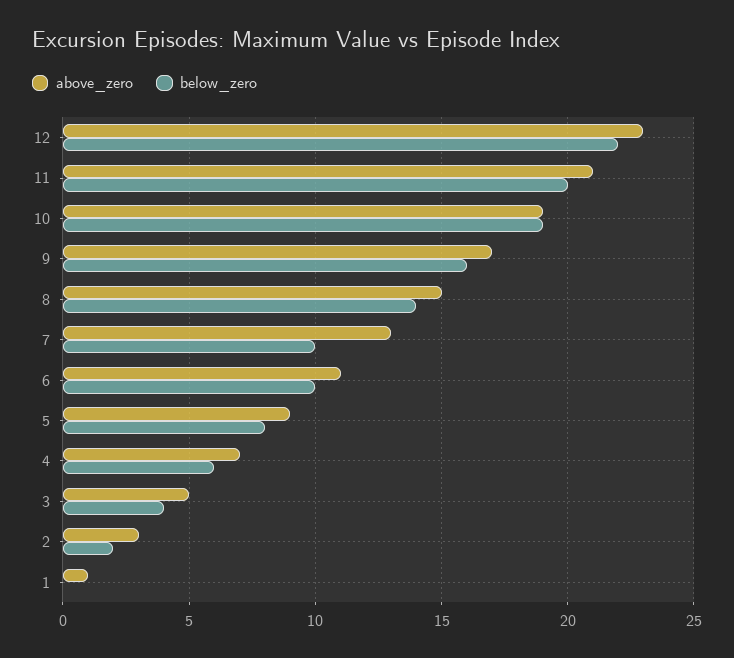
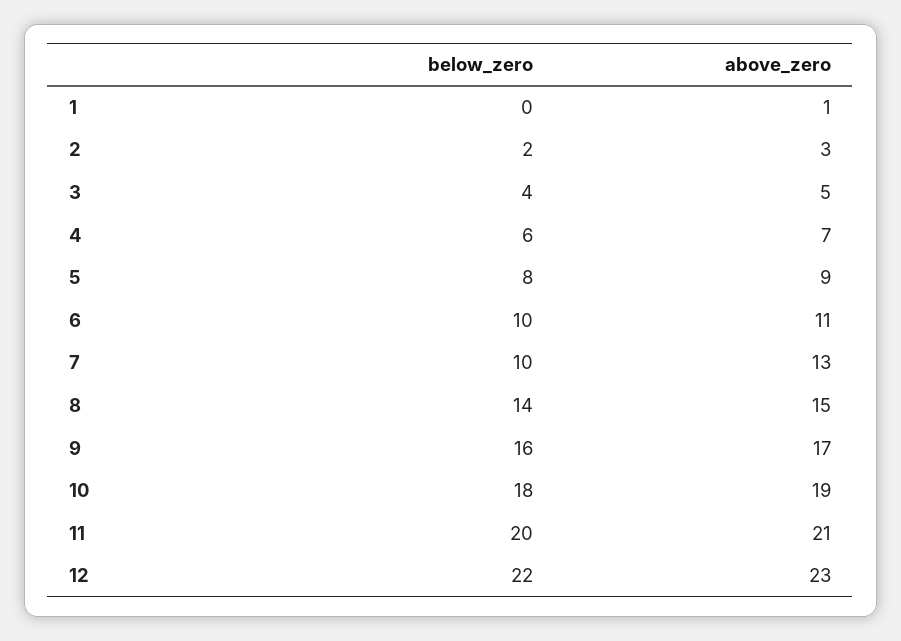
below_zero, 10: 19 -> 18

